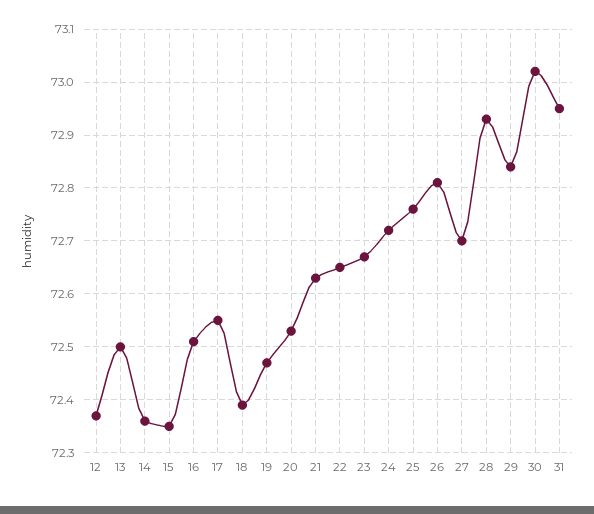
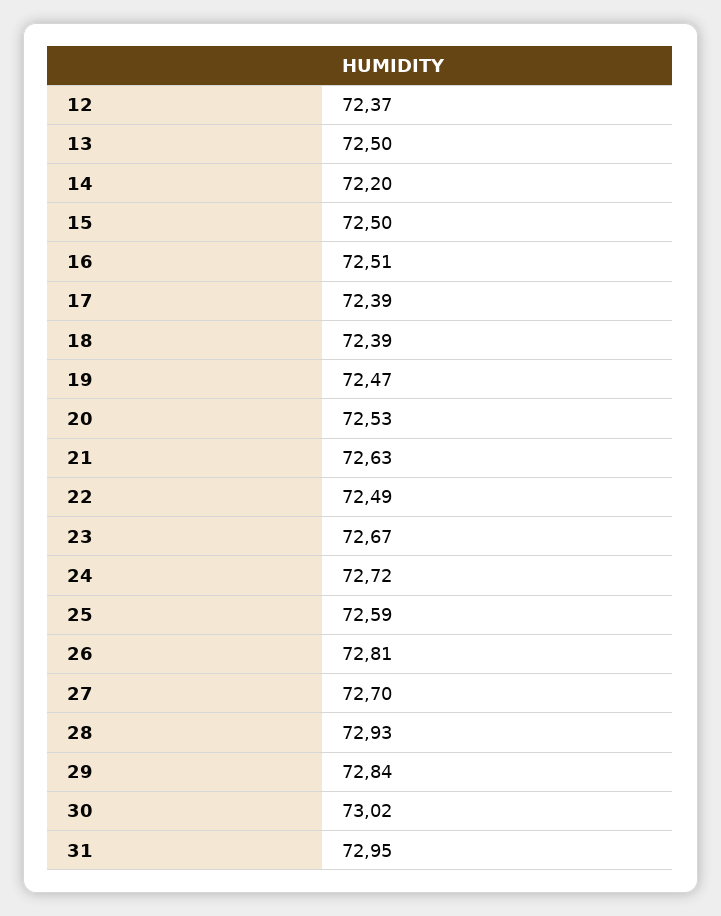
14: 72.35 -> 72.2
15: 72.35 -> 72.5
17: 72.55 -> 72.39
22: 72.65 -> 72.49
25: 72.75 -> 72.59

